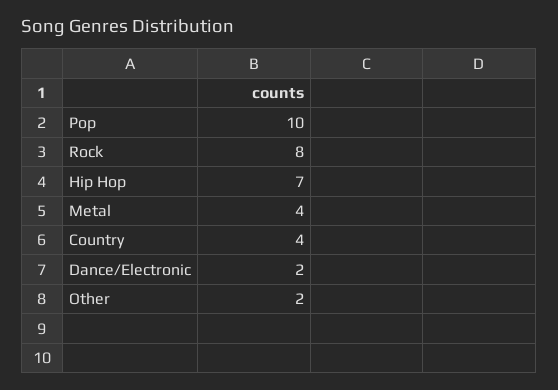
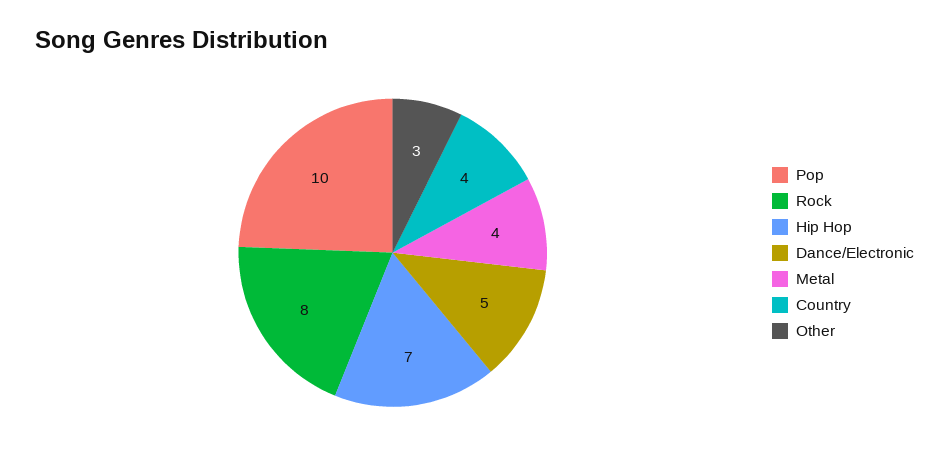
Dance/Electronic: 2 -> 5
Other: 2 -> 3

